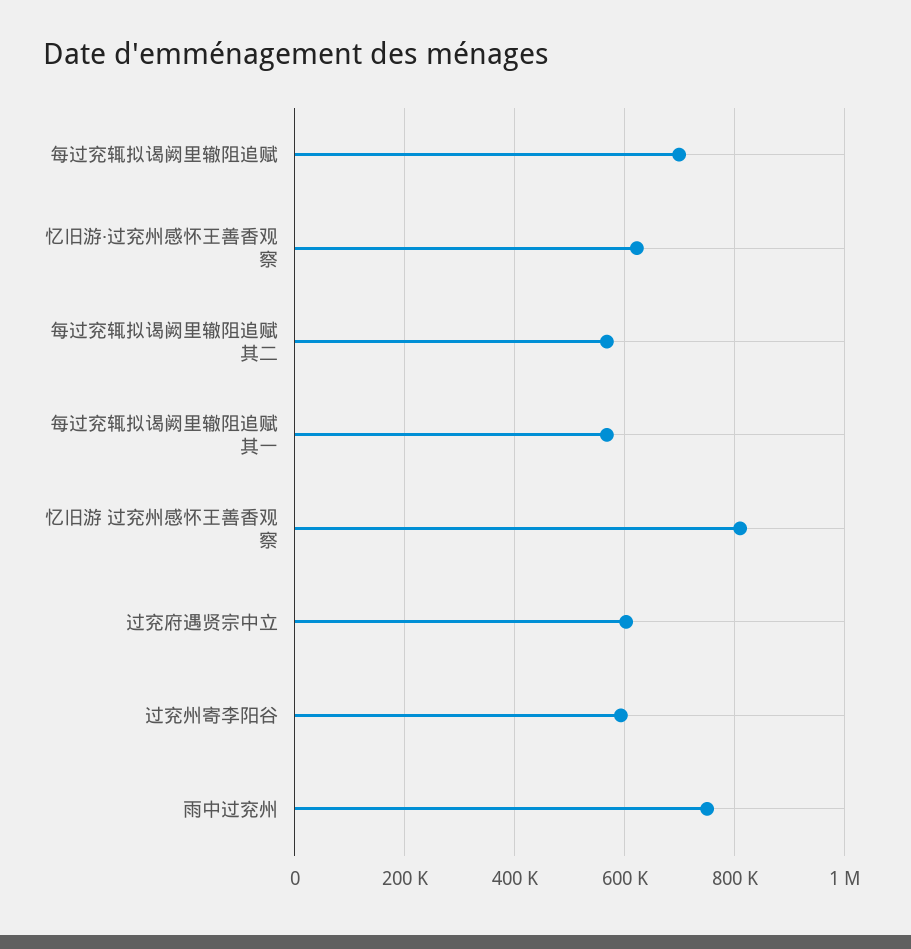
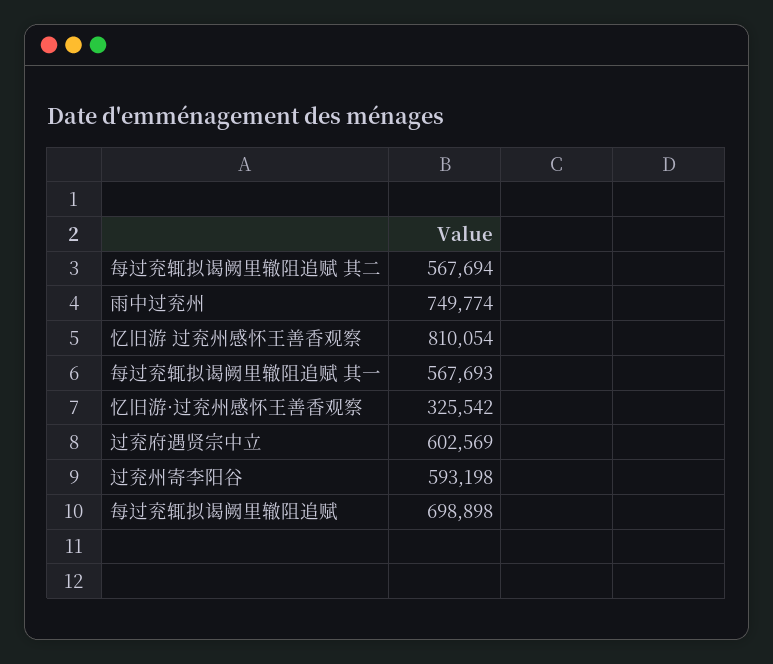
忆旧游·过兖州感怀王善香观察: 620000 -> 325542

